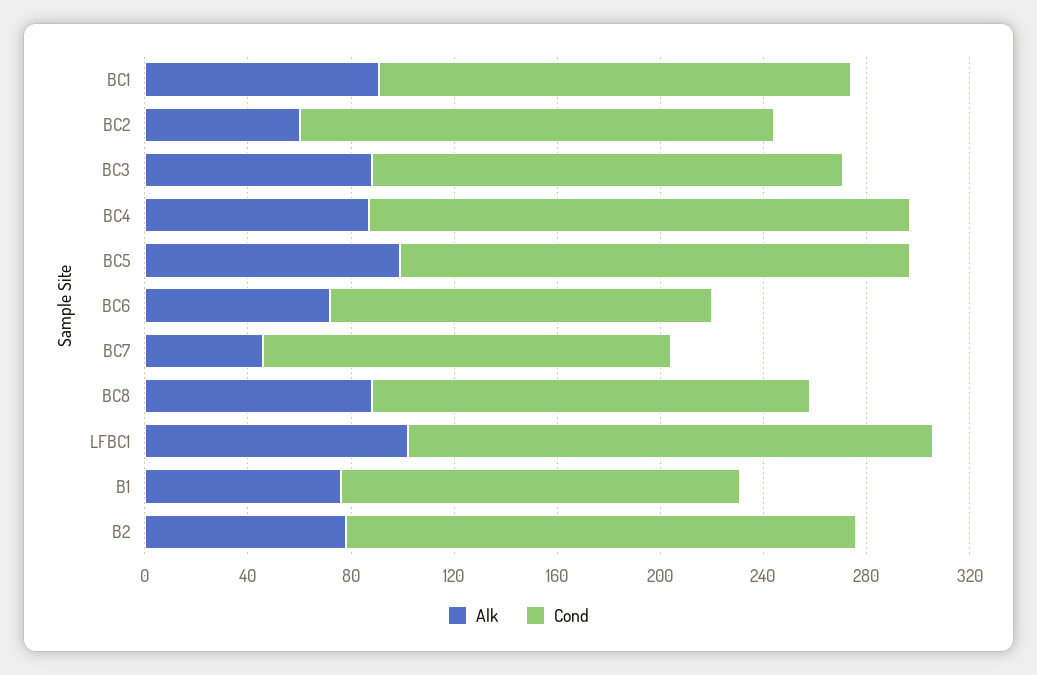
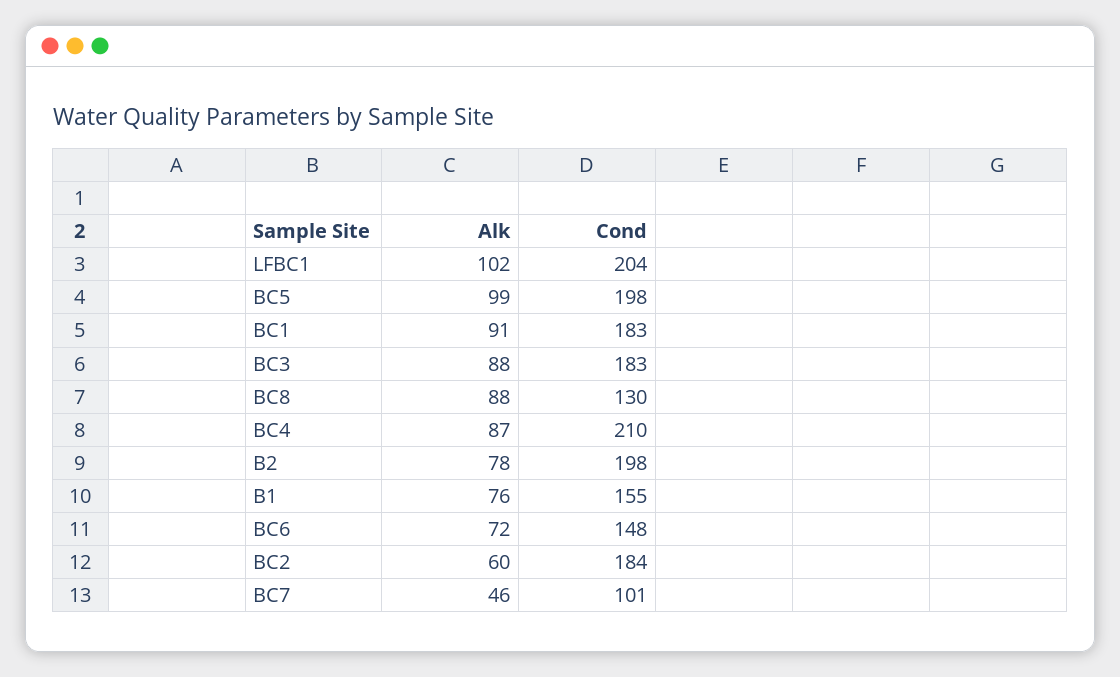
Cond, BC7: 160 -> 101
Cond, BC8: 170 -> 130

